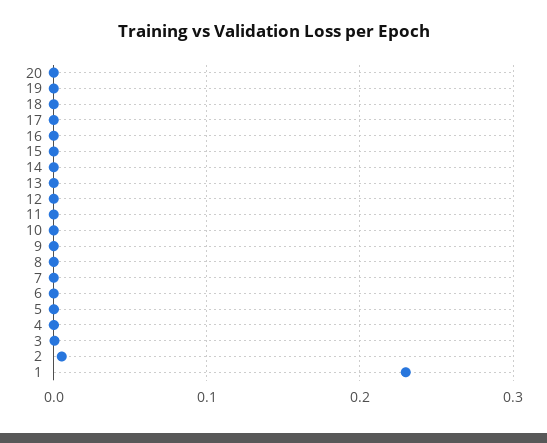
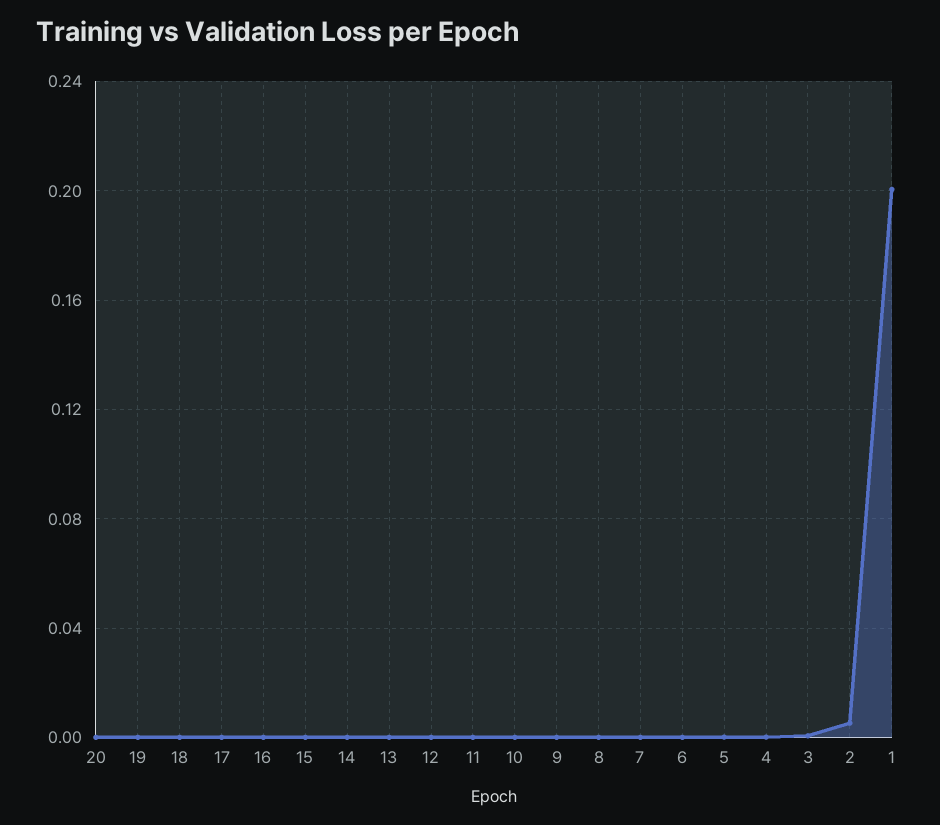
1: 0.23 -> 0.2

